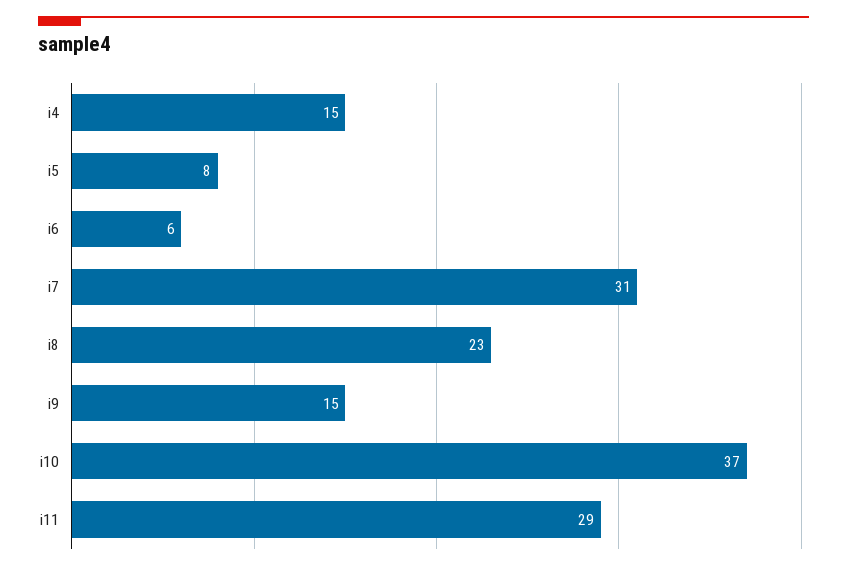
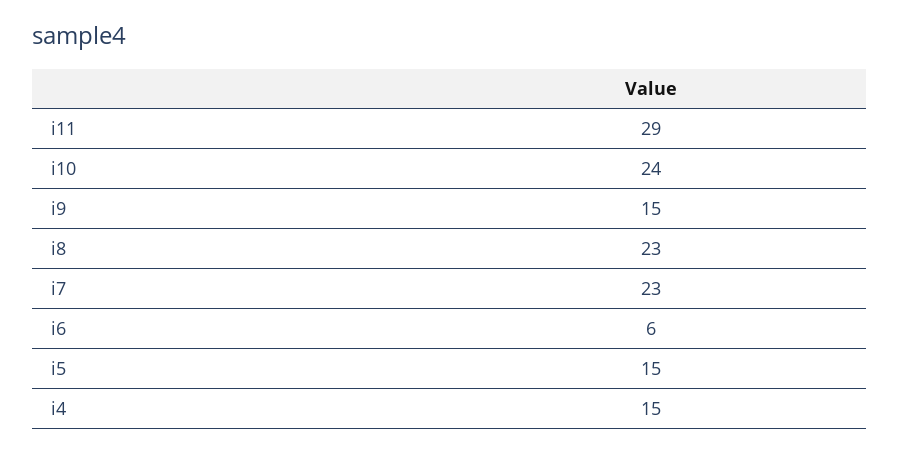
i5: 8 -> 15
i7: 31 -> 23
i10: 37 -> 24

